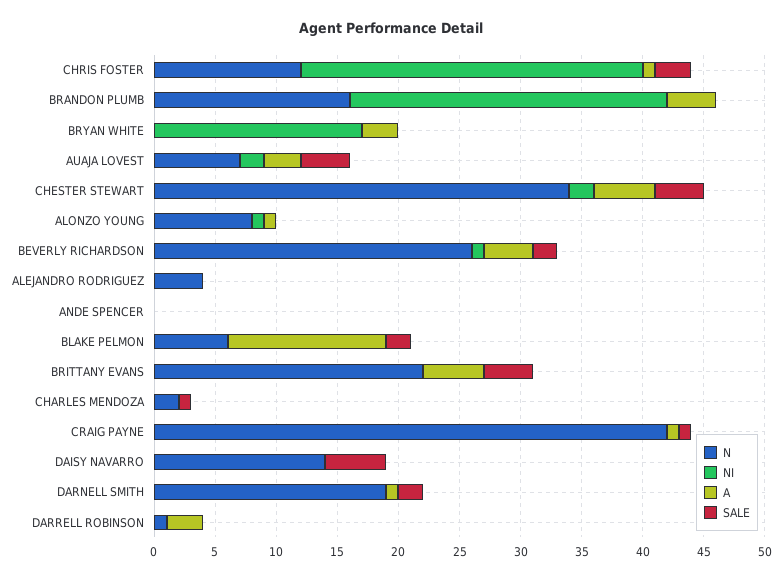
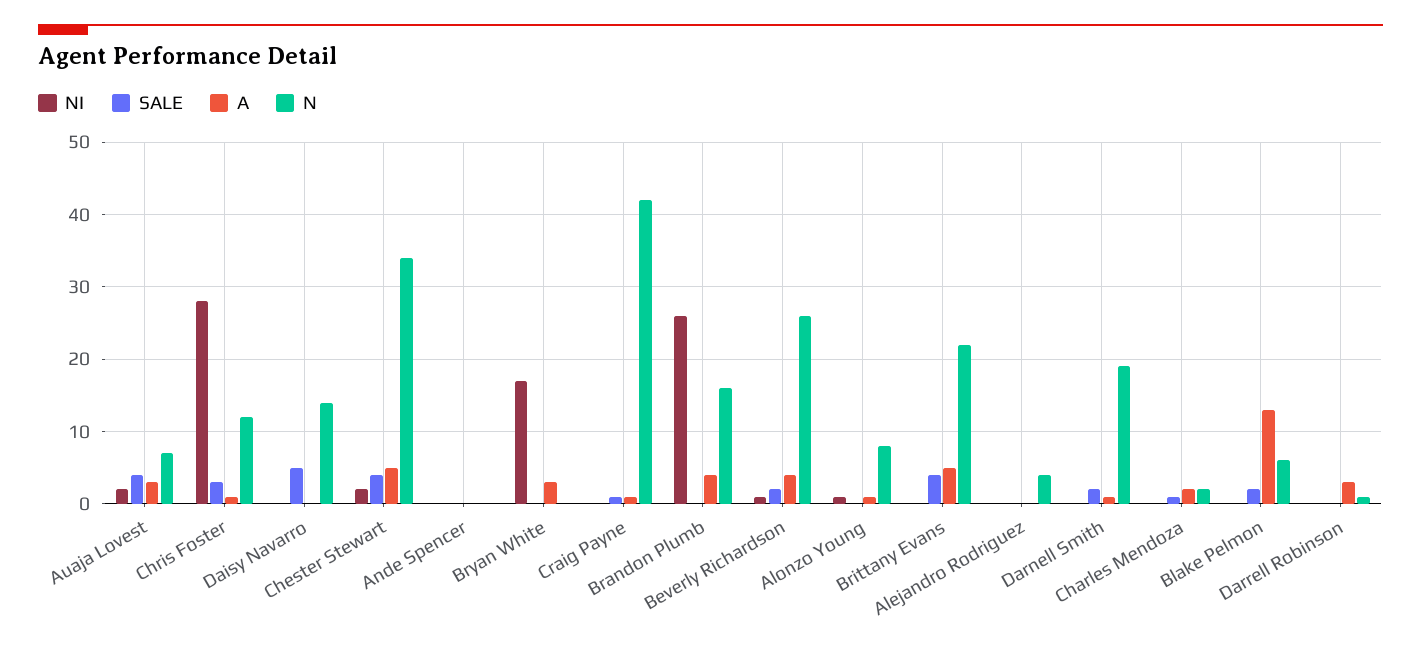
A, CHARLES MENDOZA: 0 -> 2

